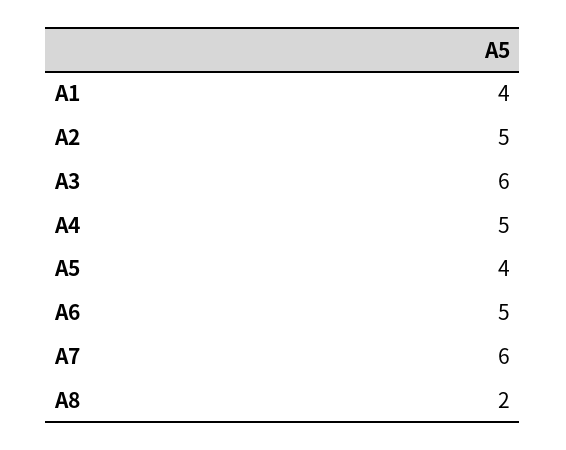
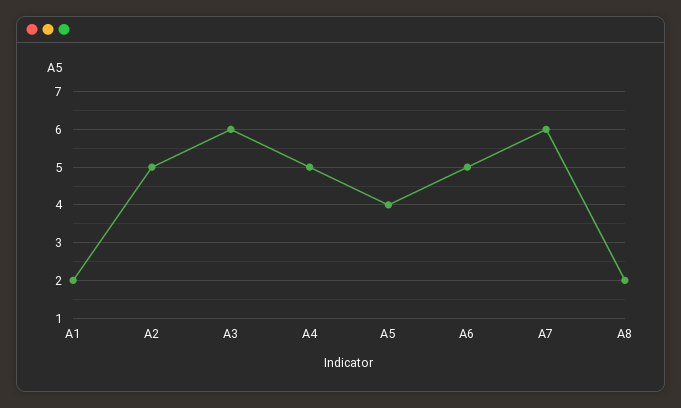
A1: 4 -> 2

